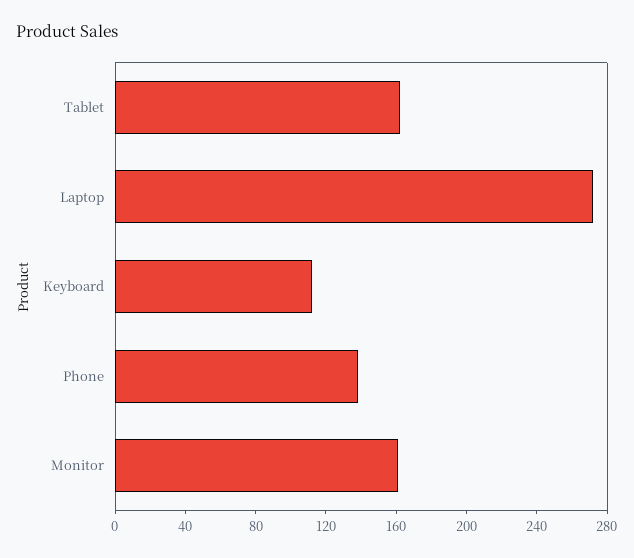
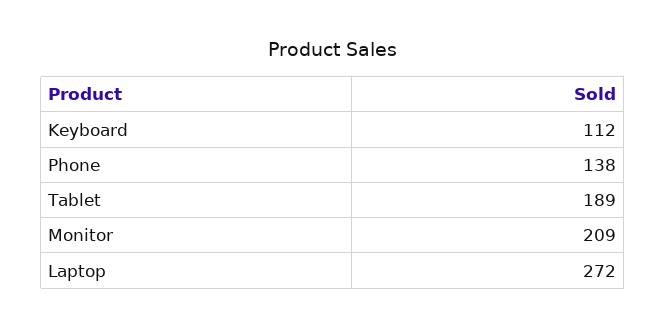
Tablet: 160 -> 189
Monitor: 160 -> 209

